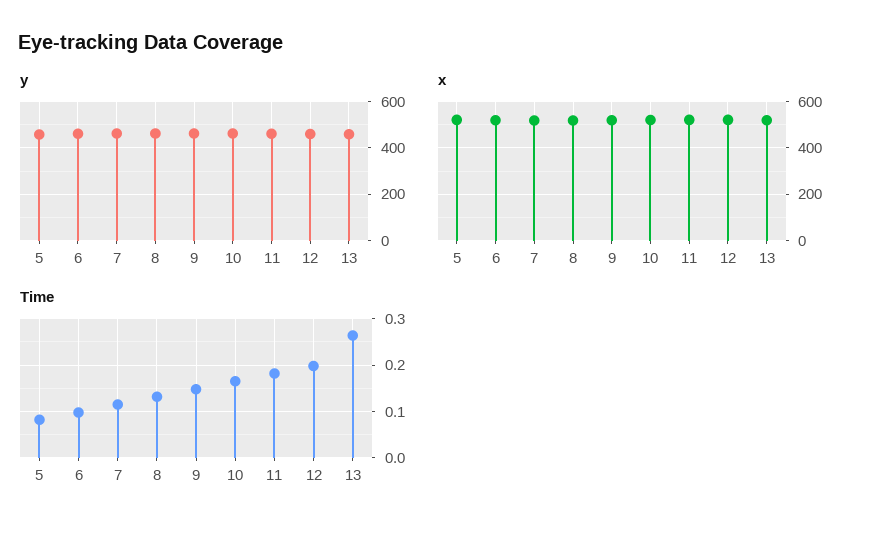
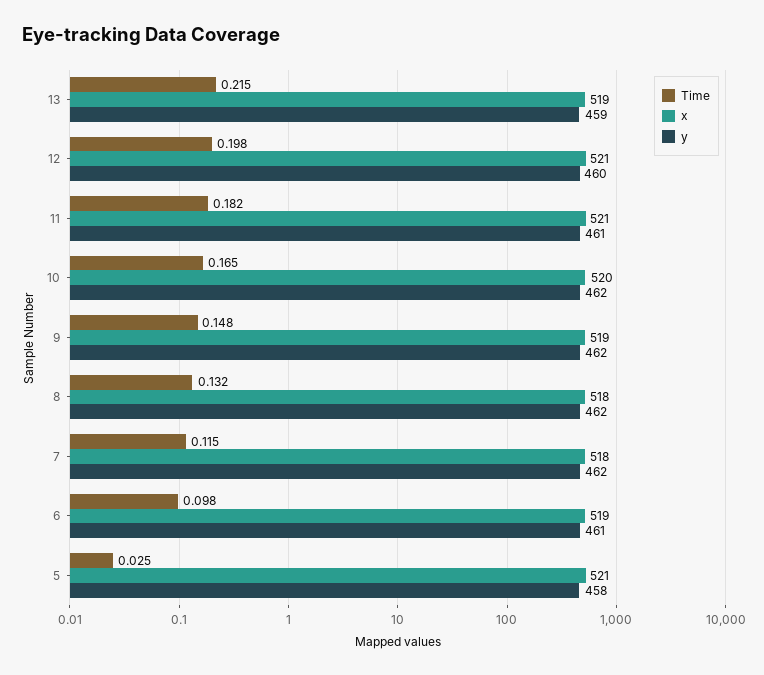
Time, 5: 0.08 -> 0.025
Time, 13: 0.26 -> 0.215

